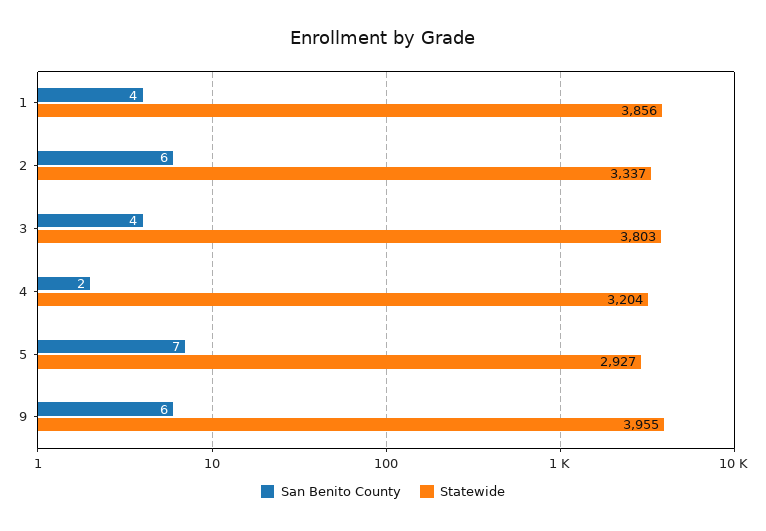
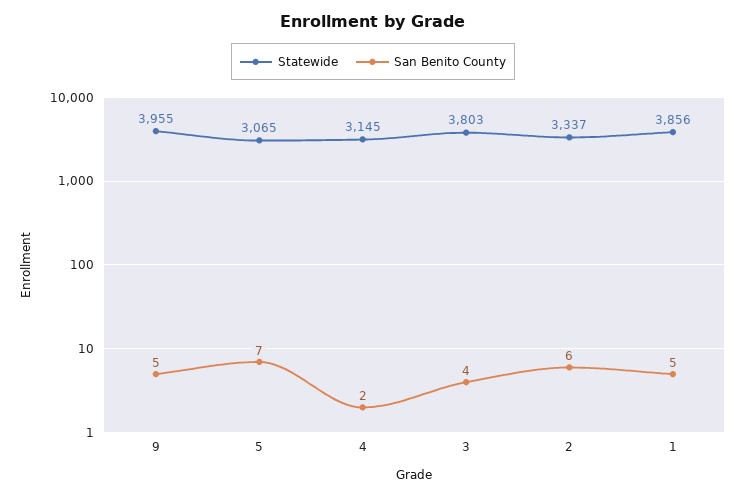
San Benito County, 1: 4 -> 5
Statewide, 4: 3204 -> 3145
Statewide, 5: 2927 -> 3065
San Benito County, 9: 6 -> 5

